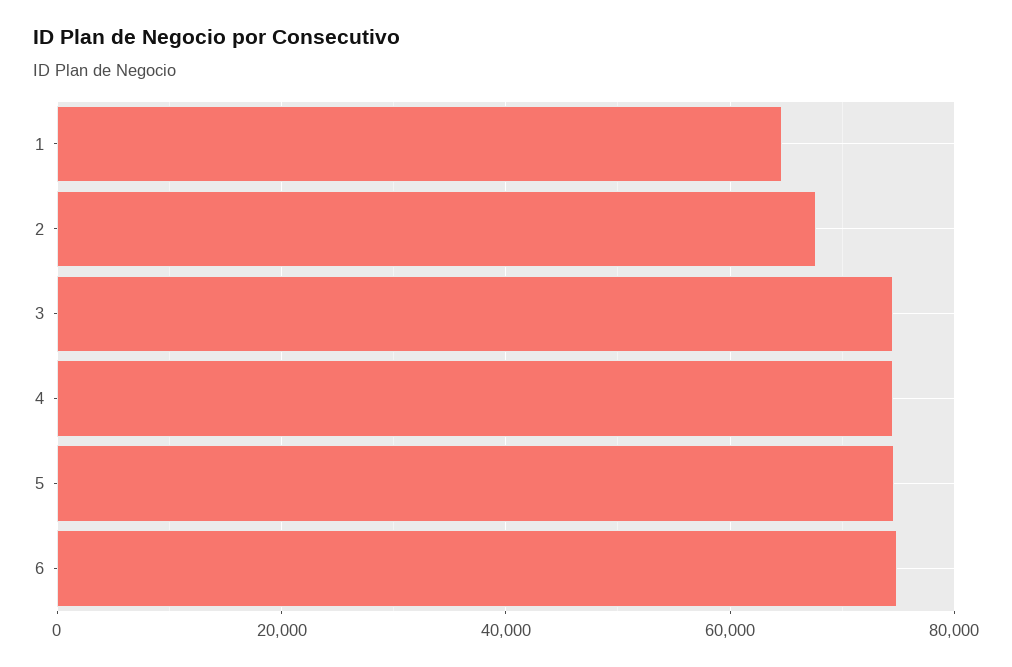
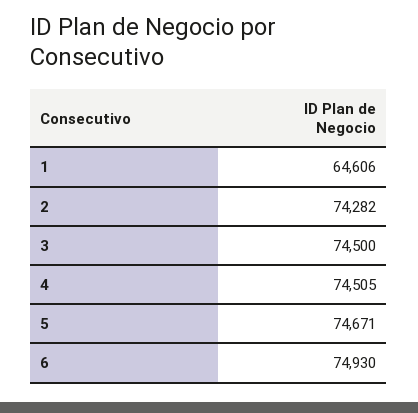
2: 68000 -> 74282

